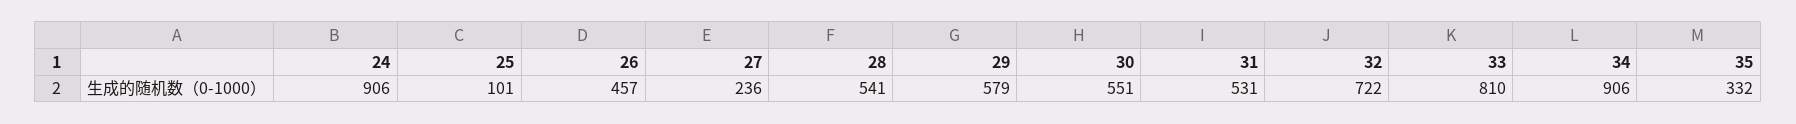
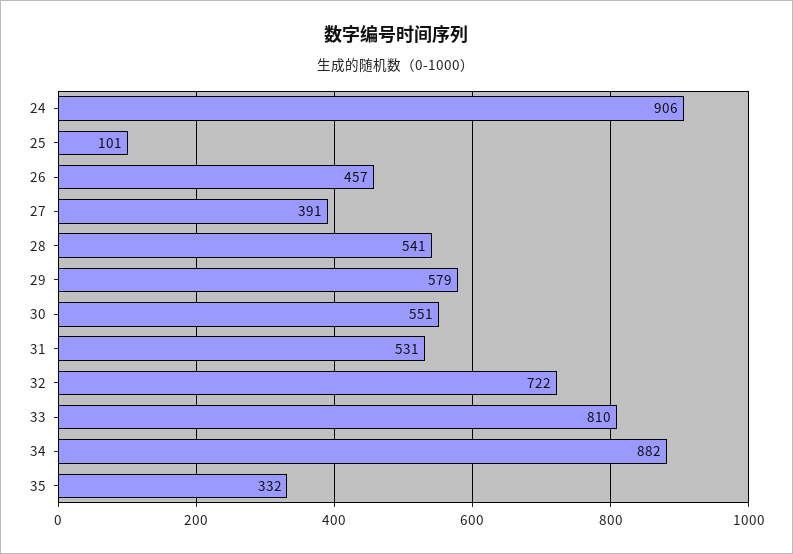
27: 236 -> 391
34: 906 -> 882

